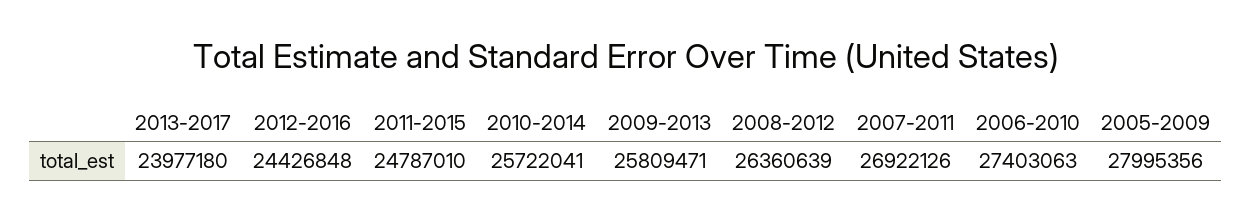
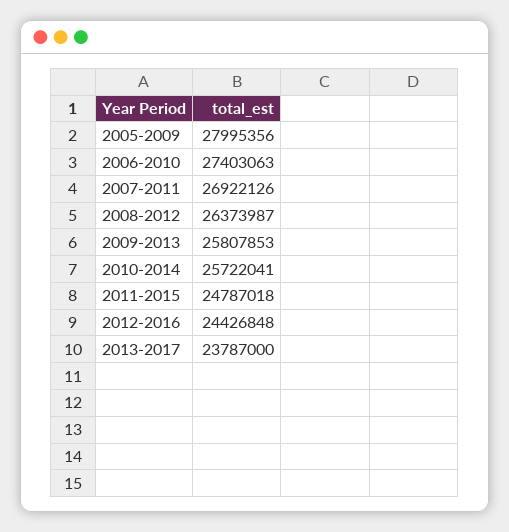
2013-2017: 23977180 -> 23787000
2011-2015: 24787010 -> 24787018
2009-2013: 25809471 -> 25807853
2008-2012: 26360639 -> 26373987

